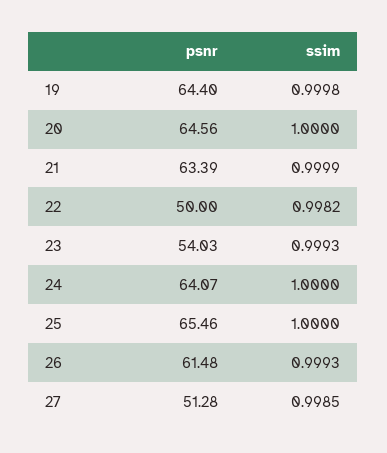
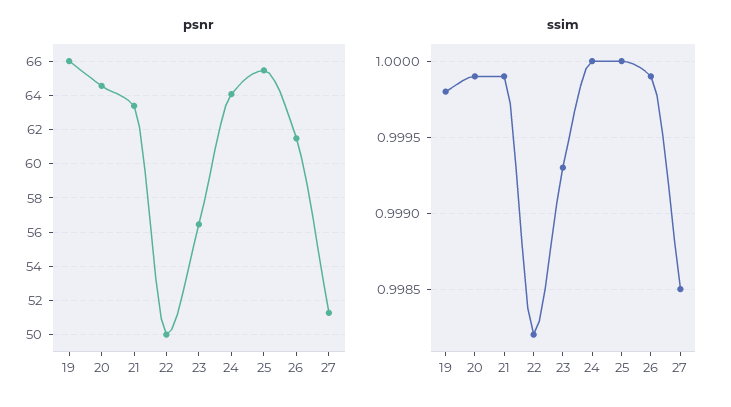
psnr, 19: 64.4 -> 66
ssim, 20: 1 -> 0.9999
psnr, 23: 54.03 -> 56.5
ssim, 26: 0.9993 -> 0.9999

